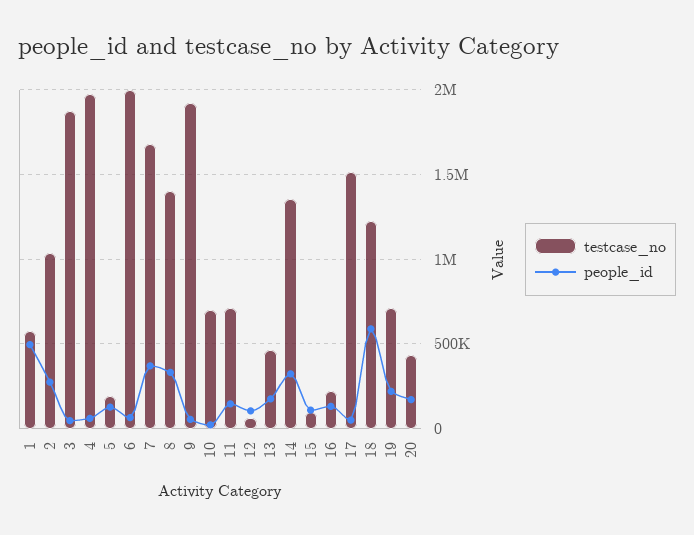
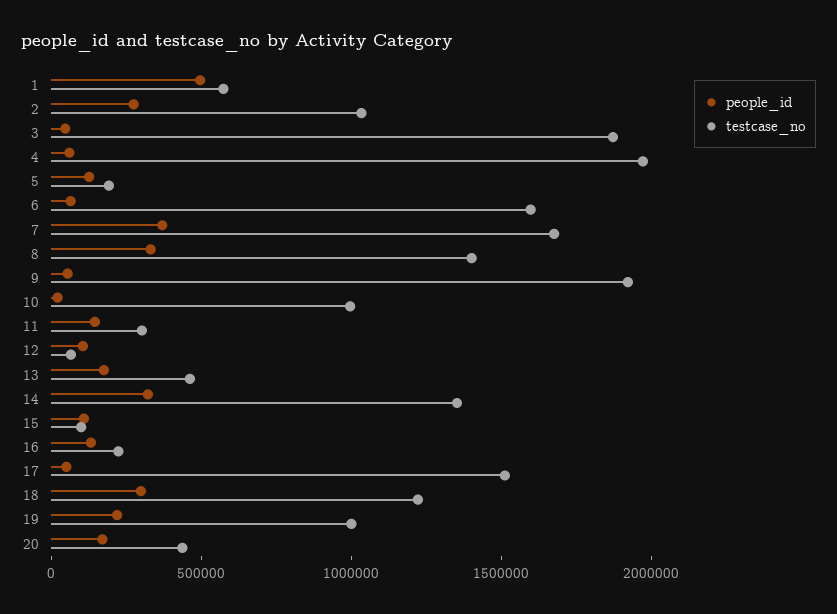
testcase_no, 6: 2000000 -> 1600000
testcase_no, 10: 700000 -> 1000000
testcase_no, 11: 700000 -> 300000
people_id, 18: 600000 -> 300000
testcase_no, 19: 700000 -> 1000000

